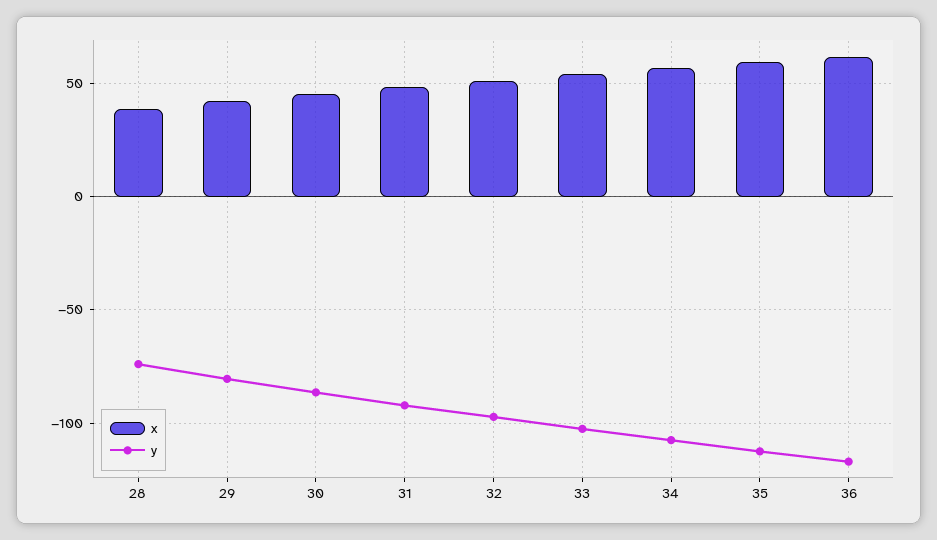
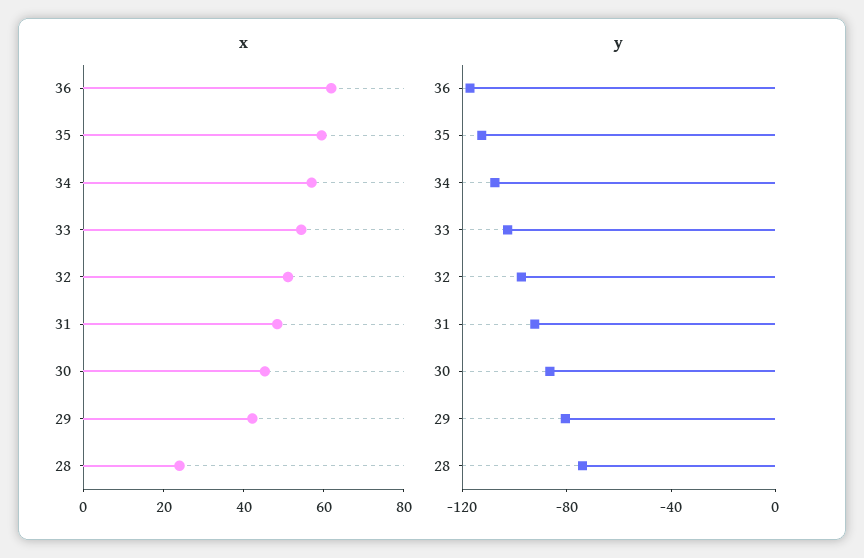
x, 28: 40 -> 25

